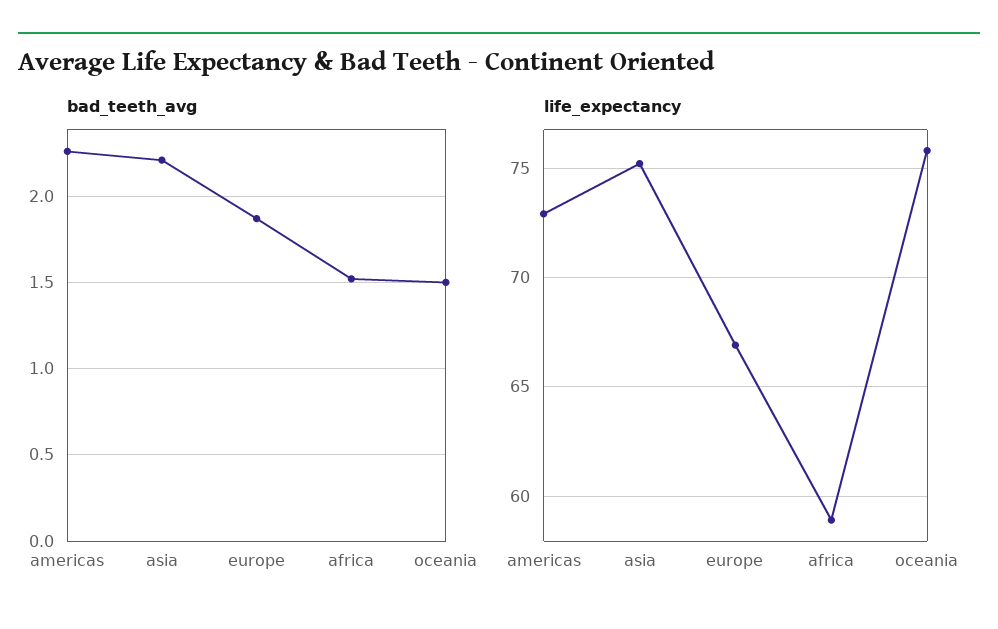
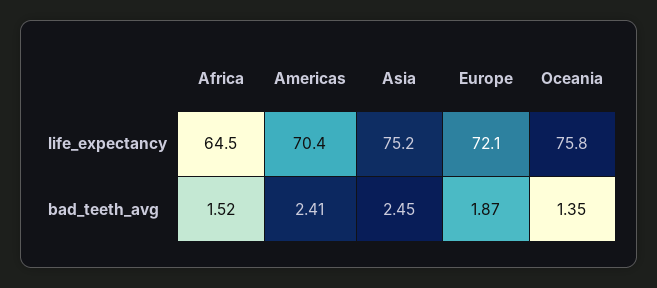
bad_teeth_avg, americas: 2.25 -> 2.41
bad_teeth_avg, asia: 2.2 -> 2.45
bad_teeth_avg, oceania: 1.5 -> 1.35
life_expectancy, americas: 73 -> 70.4
life_expectancy, europe: 67 -> 72.1
life_expectancy, africa: 59 -> 64.5

